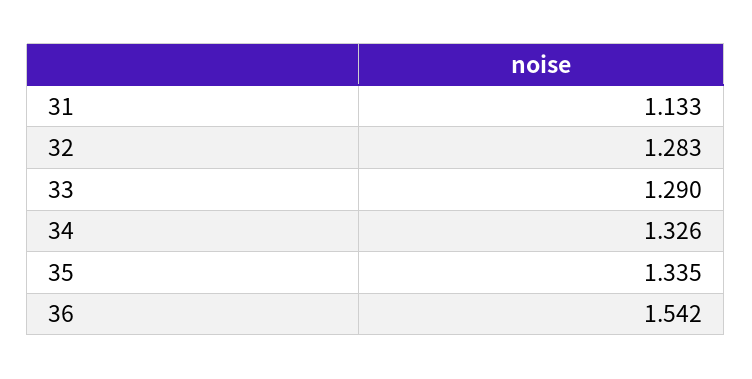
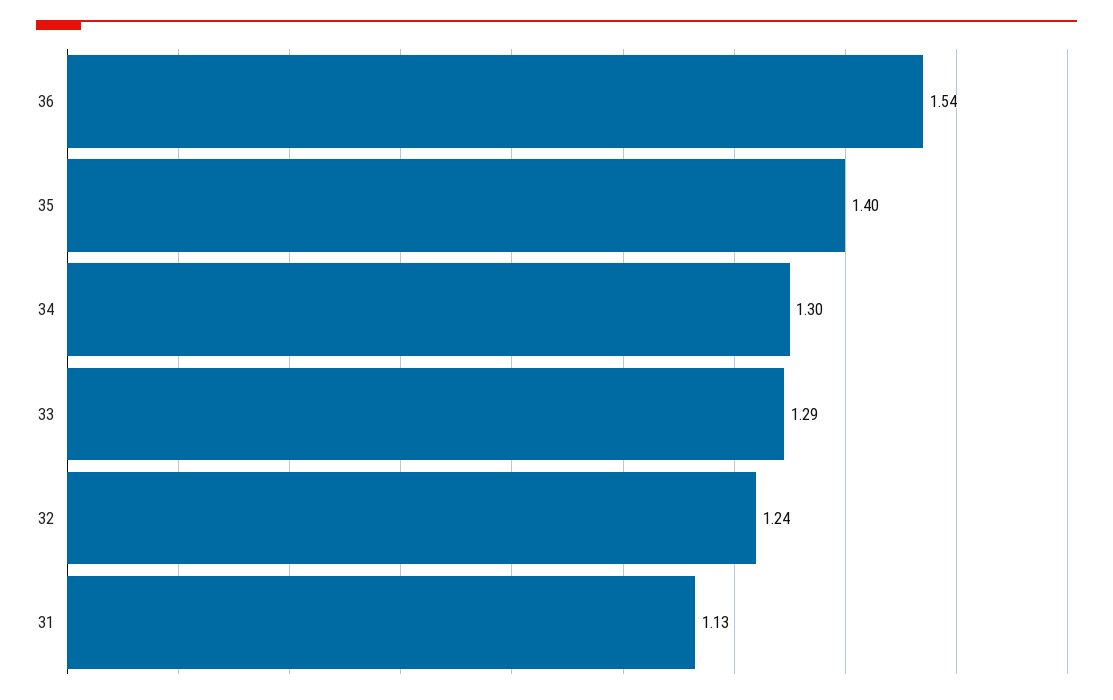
32: 1.283 -> 1.24
34: 1.326 -> 1.3
35: 1.335 -> 1.4

